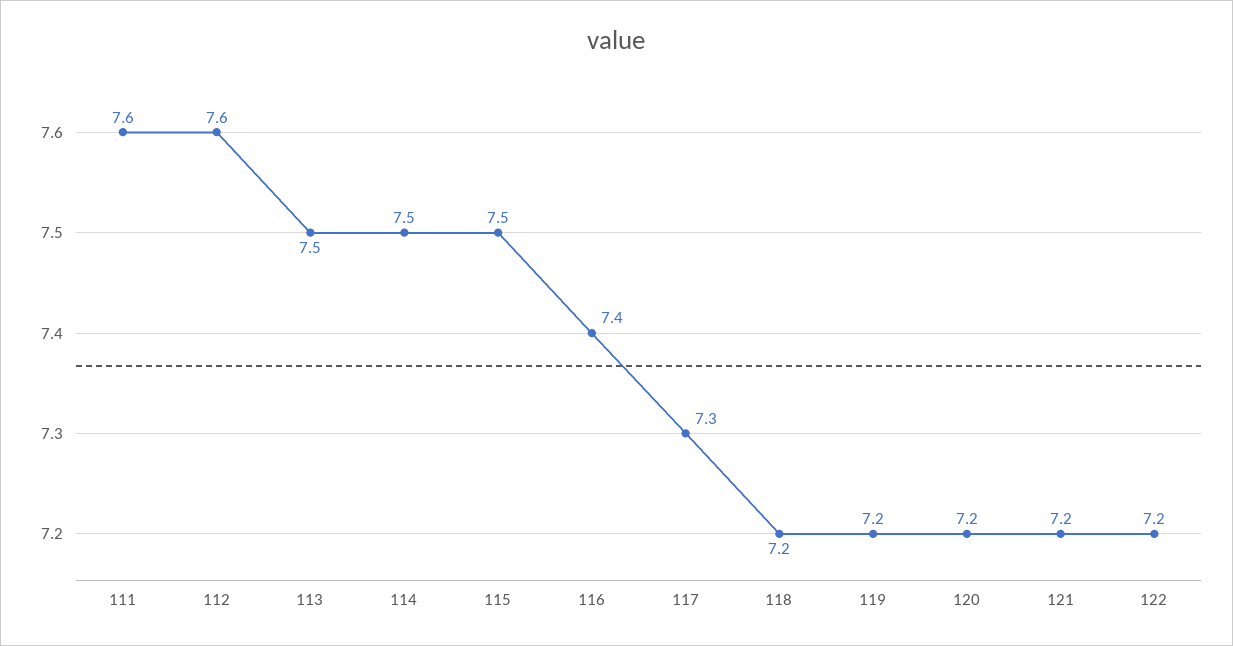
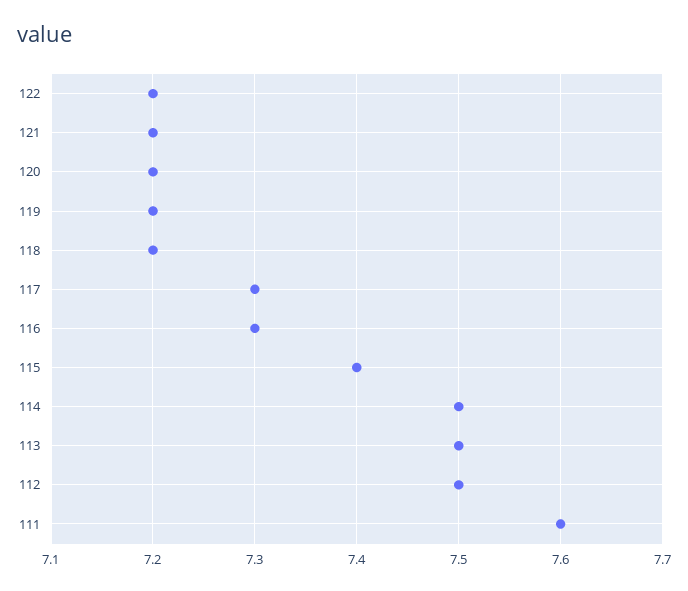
112: 7.6 -> 7.5
115: 7.5 -> 7.4
116: 7.4 -> 7.3

